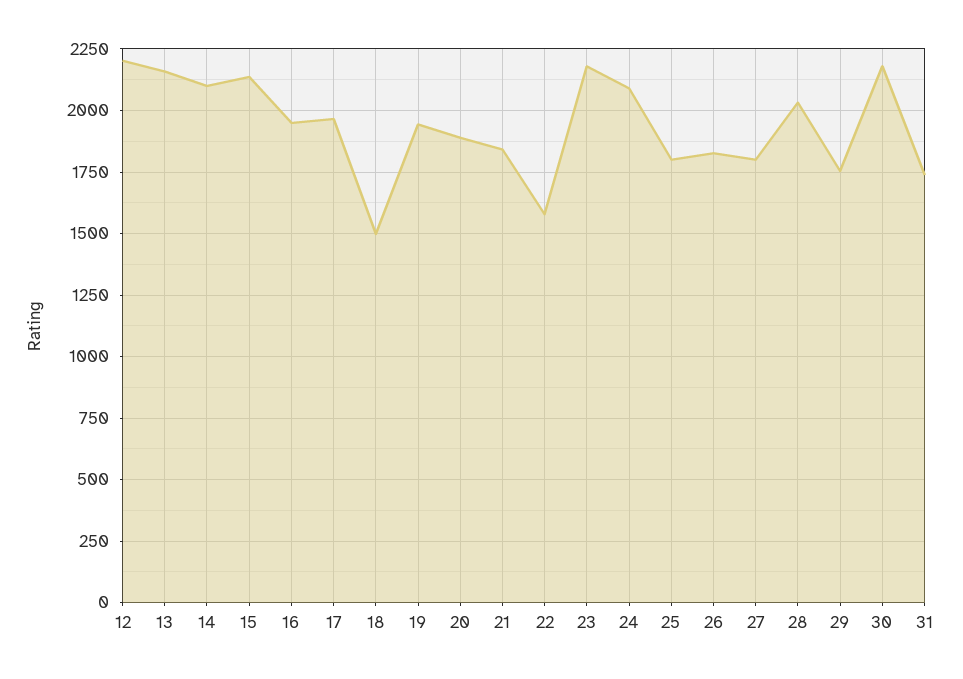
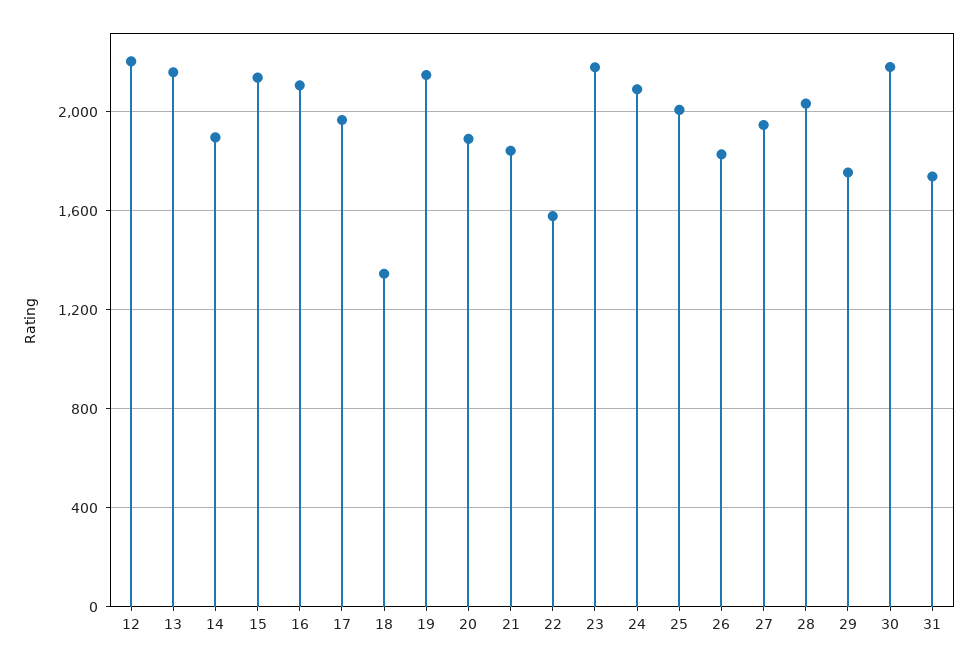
14: 2100 -> 1900
16: 1950 -> 2100
18: 1500 -> 1350
19: 1950 -> 2150
25: 1800 -> 2000
27: 1800 -> 1950

